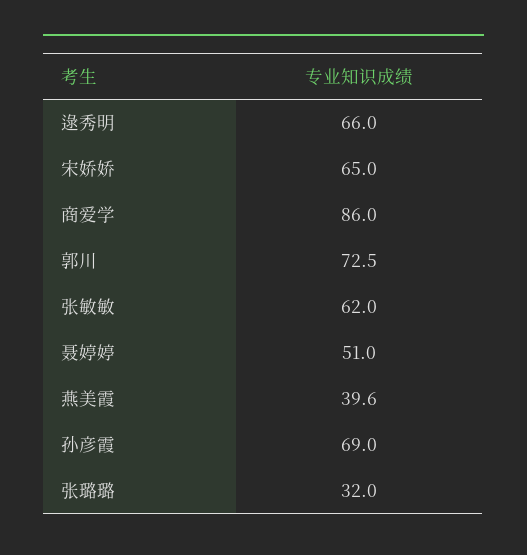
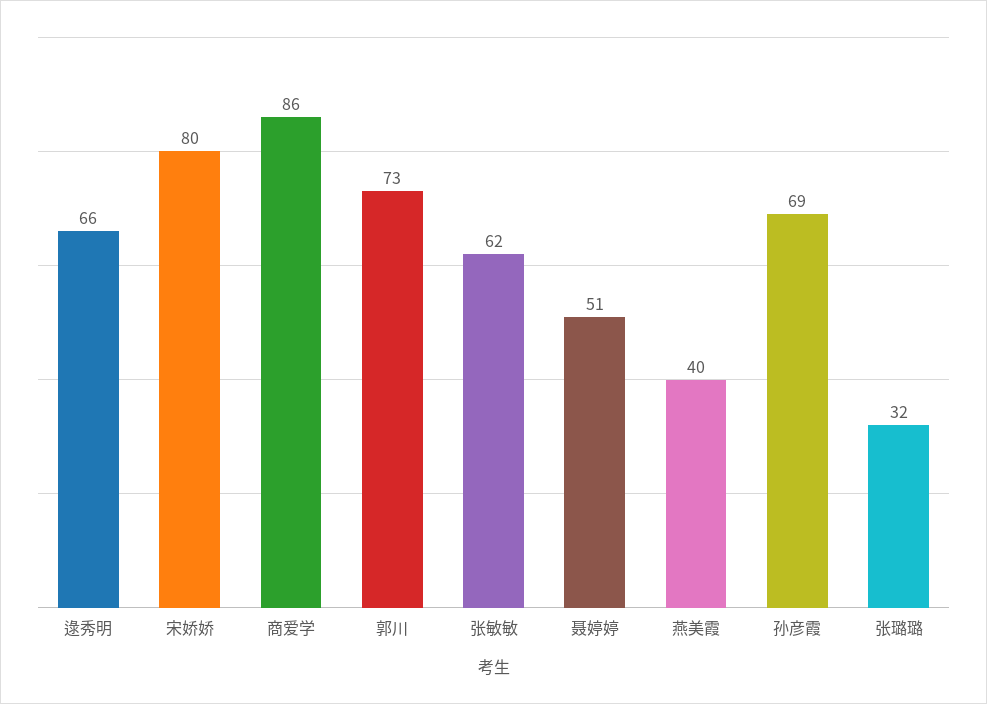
宋娇娇: 65 -> 80

